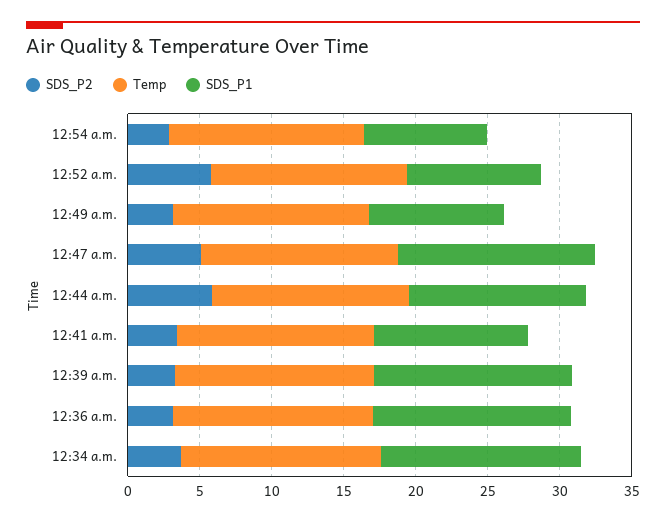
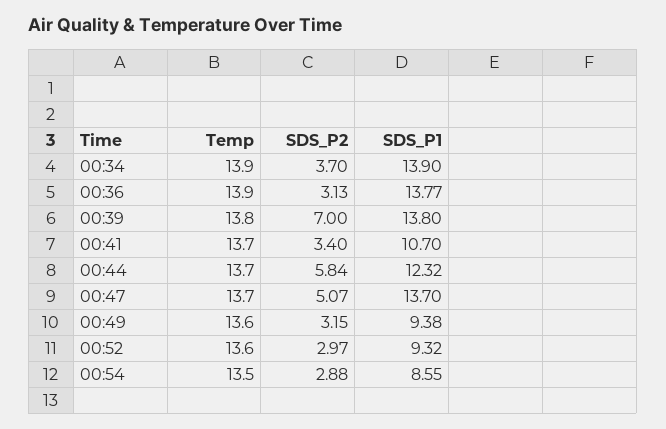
SDS_P2, 12:52 a.m.: 6 -> 2.97
SDS_P2, 12:39 a.m.: 3 -> 7

